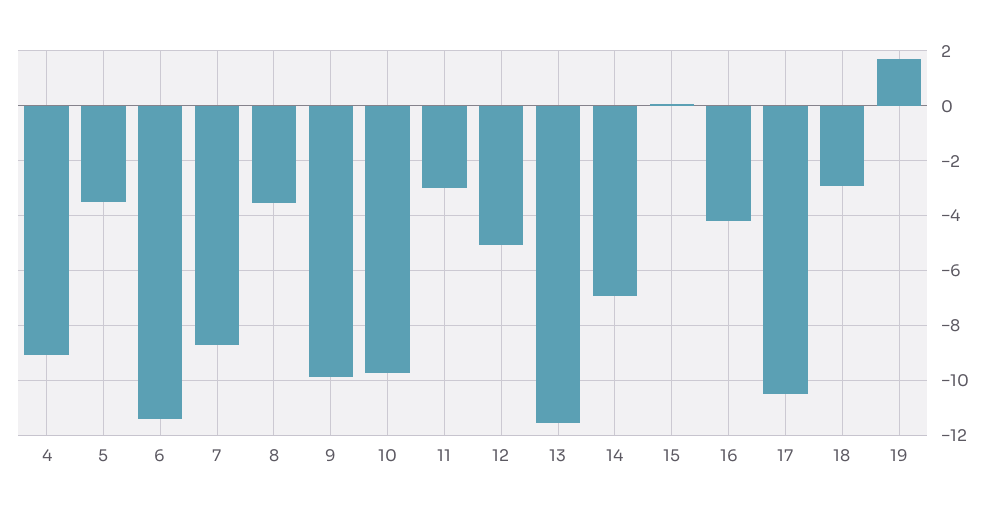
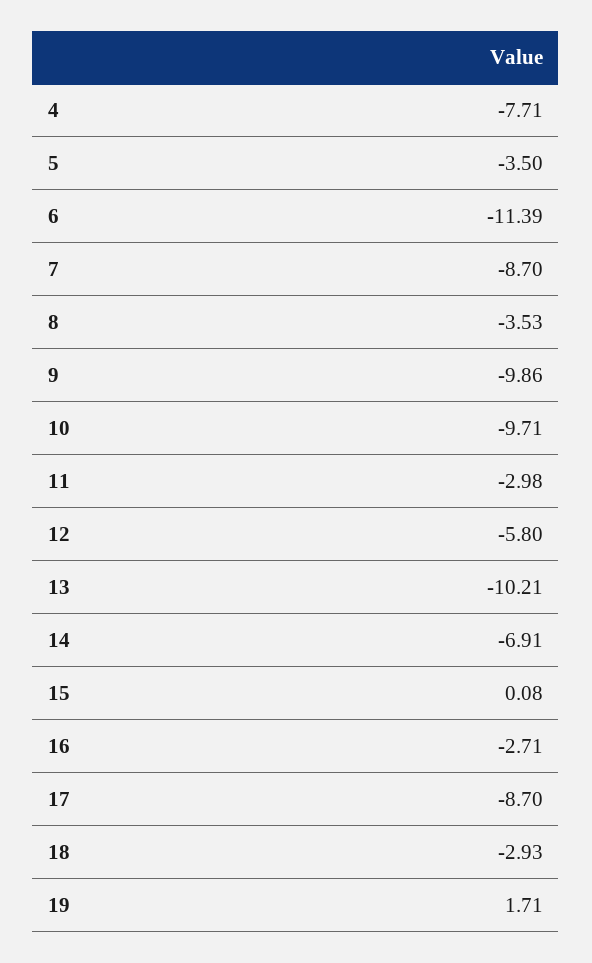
4: -9 -> -7.71
12: -5 -> -5.8
13: -11.5 -> -10.21
16: -4.25 -> -2.71
17: -10.5 -> -8.7

